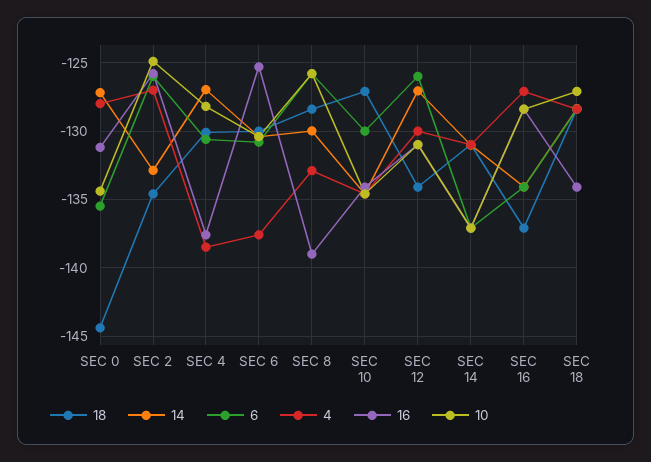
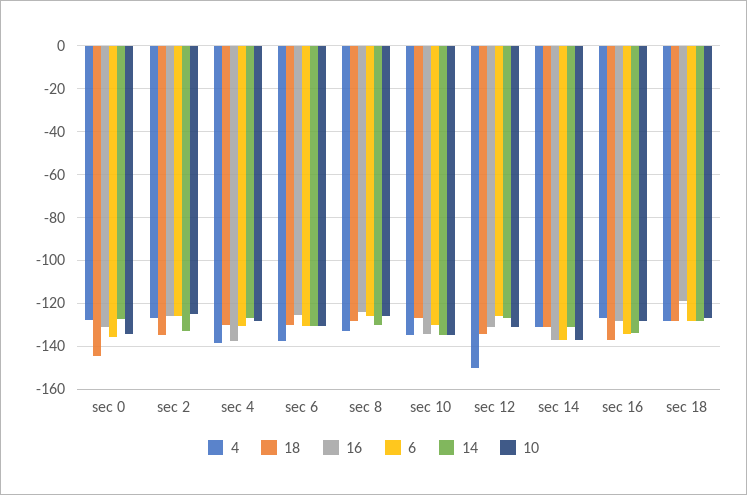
16, SEC 8: -139 -> -125
4, SEC 12: -130 -> -150
16, SEC 18: -134 -> -120

